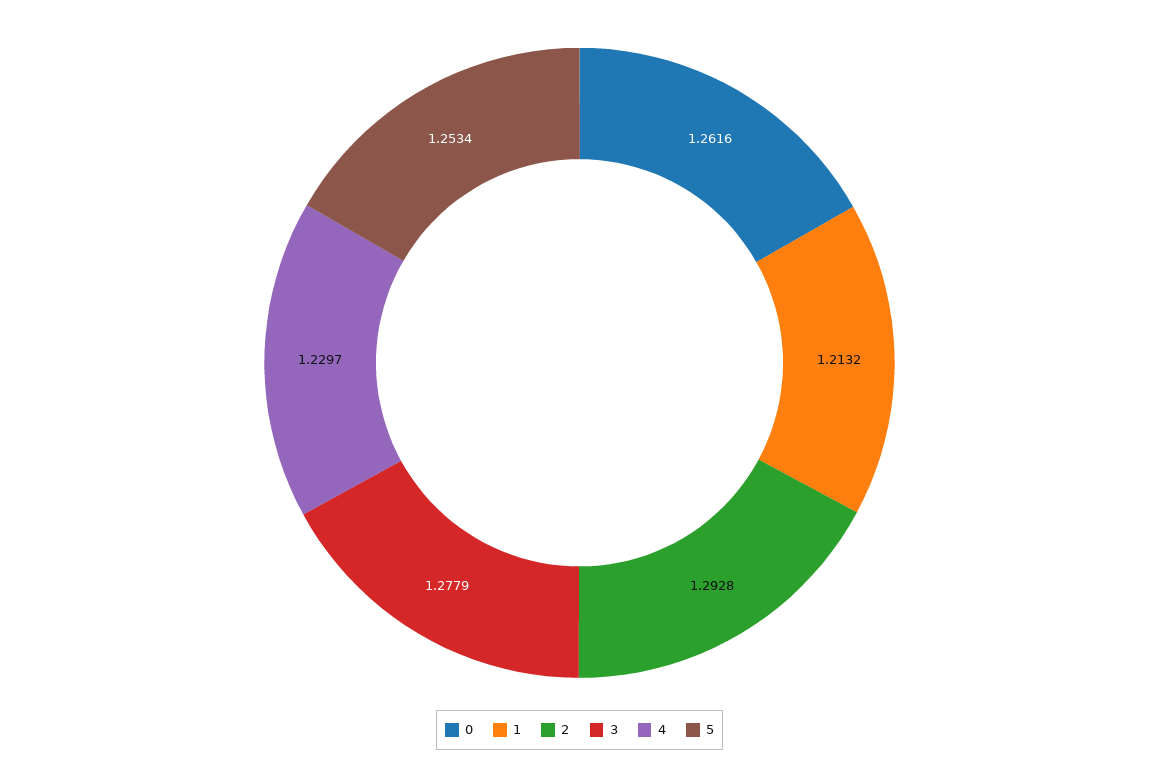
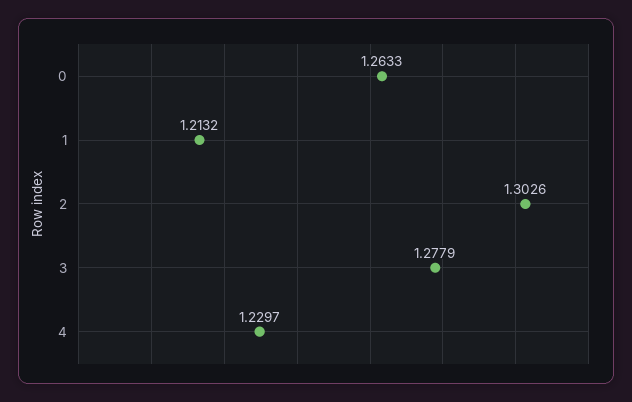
0: 1.2616 -> 1.2633
2: 1.2928 -> 1.3026
5: 1.2534 -> none

